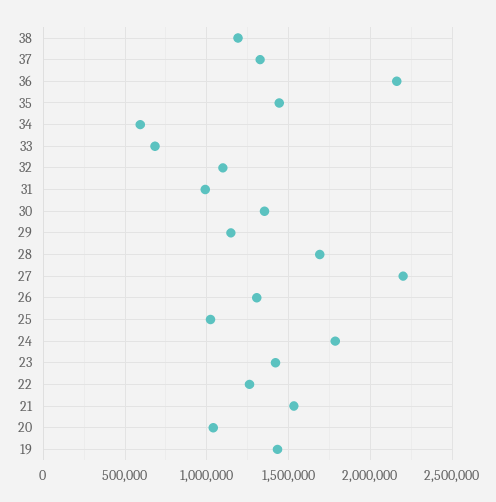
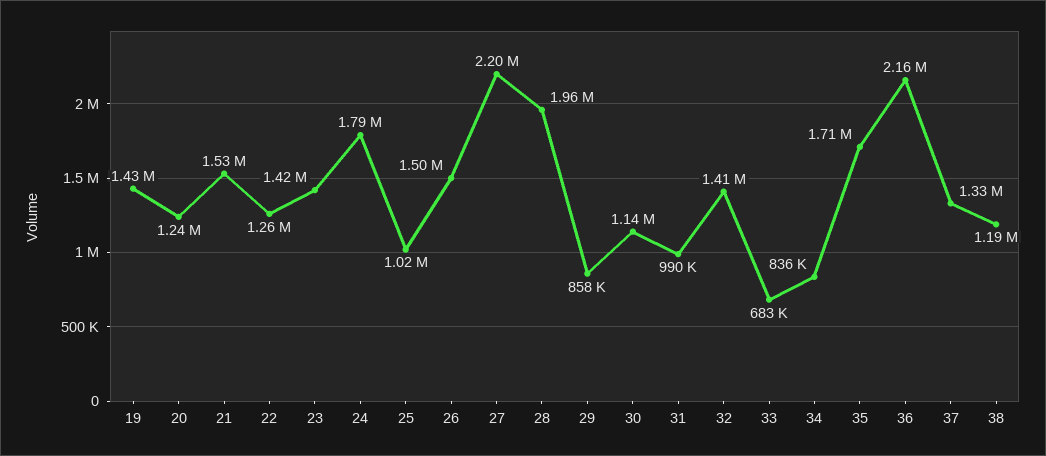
35: 1450000 -> 1710000
34: 600000 -> 836000
32: 1100000 -> 1410000
30: 1350000 -> 1140000
29: 1150000 -> 858000
28: 1700000 -> 1960000
26: 1300000 -> 1500000
20: 1050000 -> 1240000

